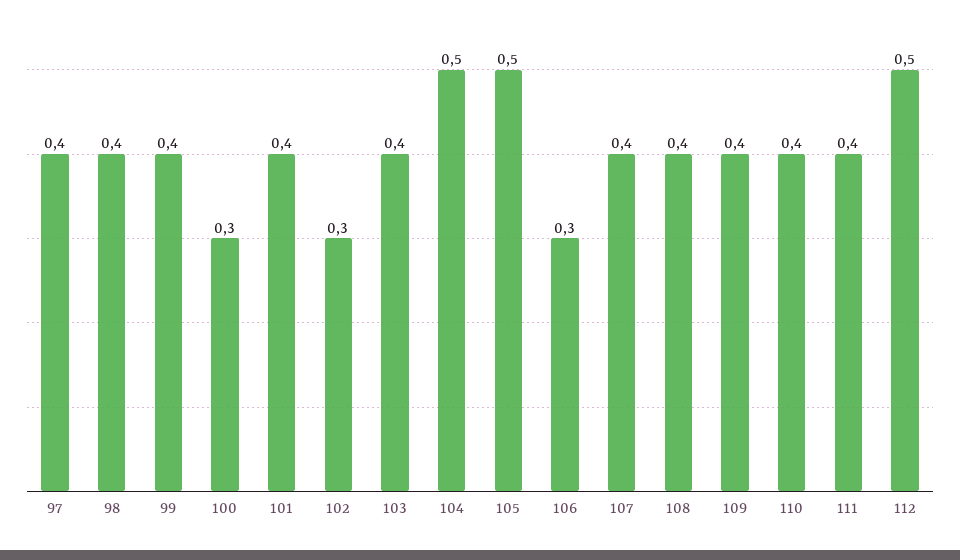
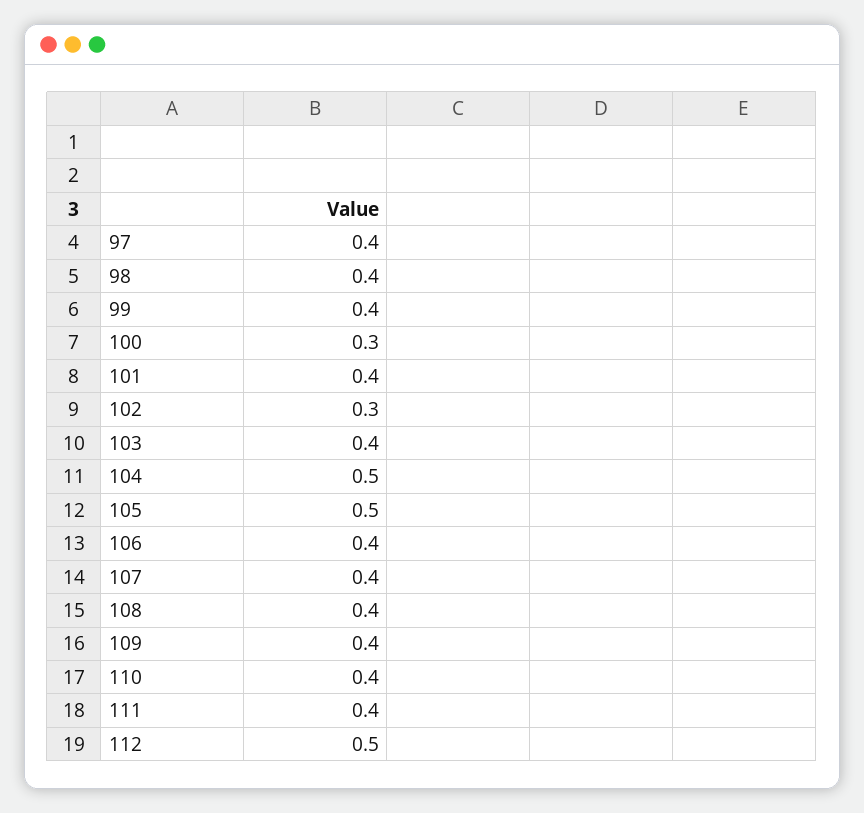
106: 0.3 -> 0.4

